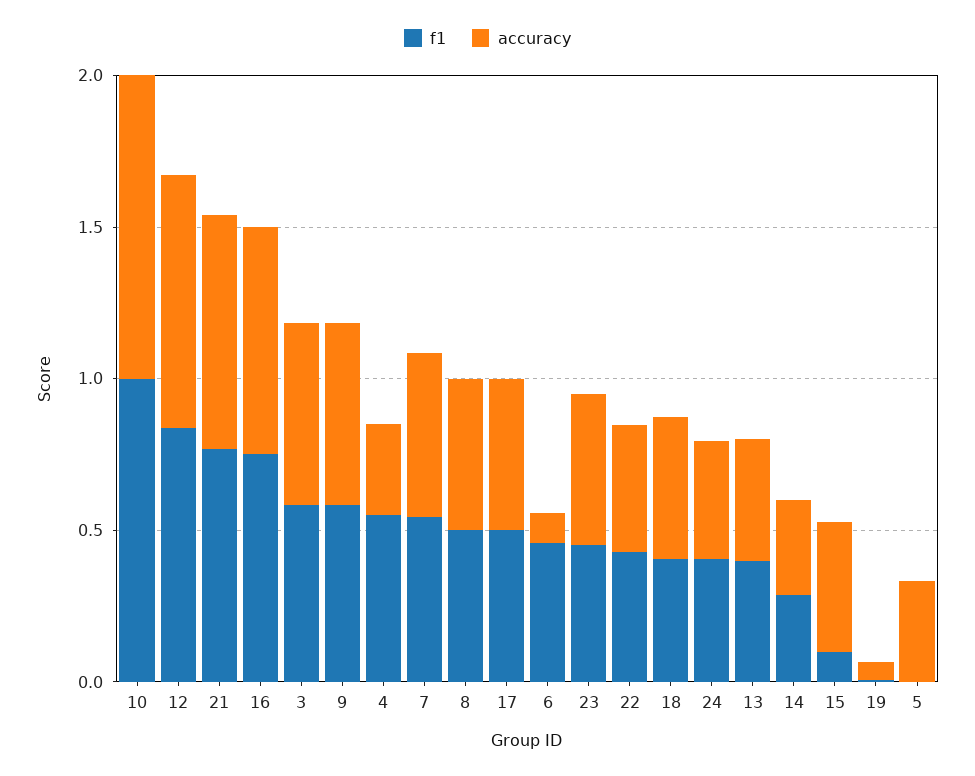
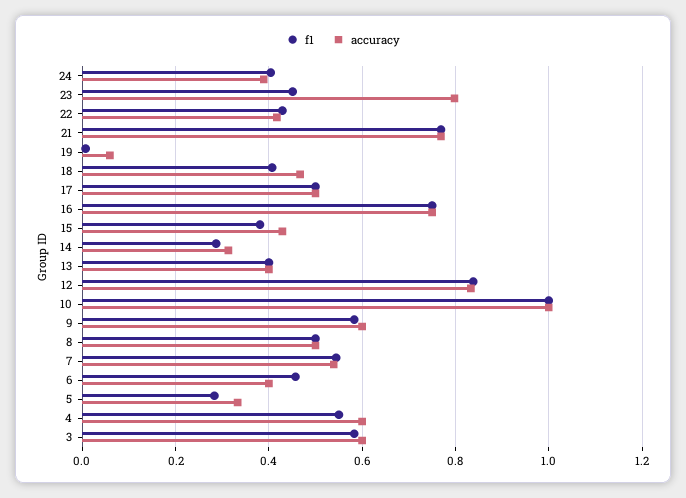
accuracy, 4: 0.3 -> 0.6
accuracy, 6: 0.1 -> 0.4
accuracy, 23: 0.5 -> 0.8
f1, 15: 0.1 -> 0.38
f1, 5: 0 -> 0.28

